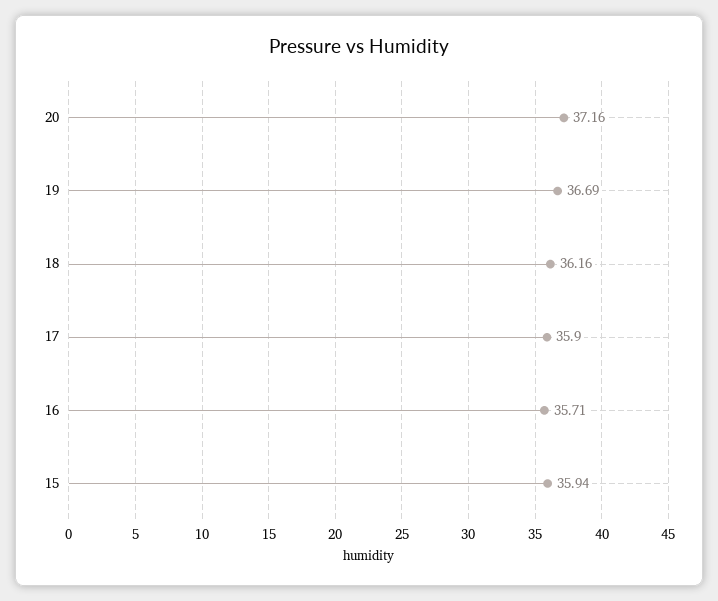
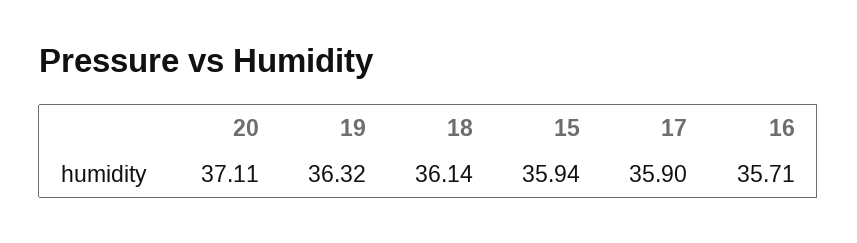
20: 37.16 -> 37.11
19: 36.69 -> 36.32
18: 36.16 -> 36.14

